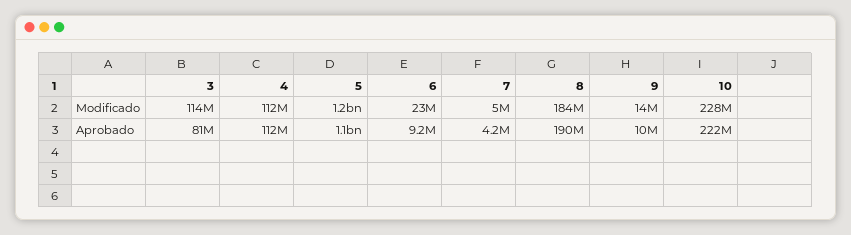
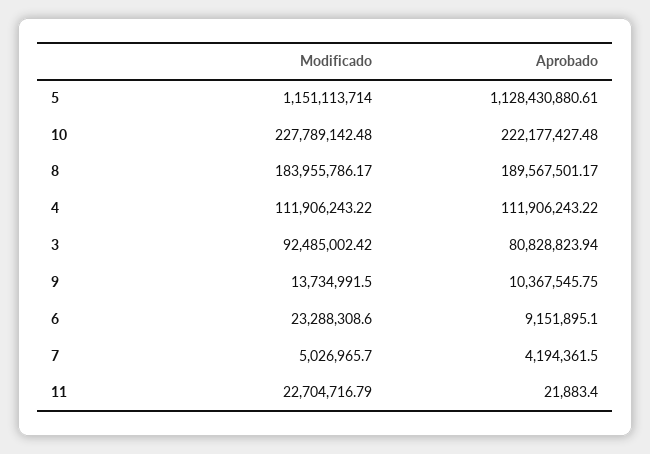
3, Modificado: 114000000 -> 92485002.42
11, Modificado: none -> 22704716.79
11, Aprobado: none -> 21883.4

